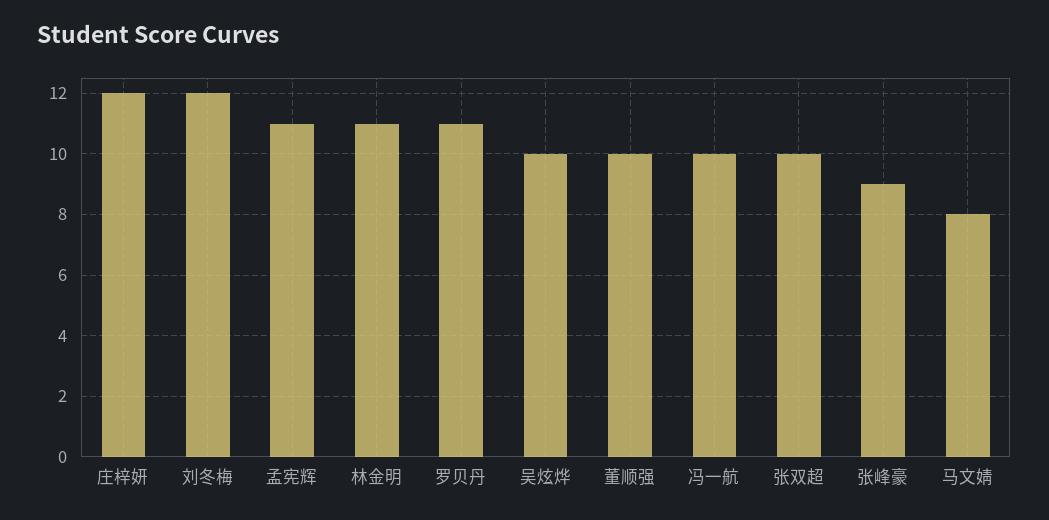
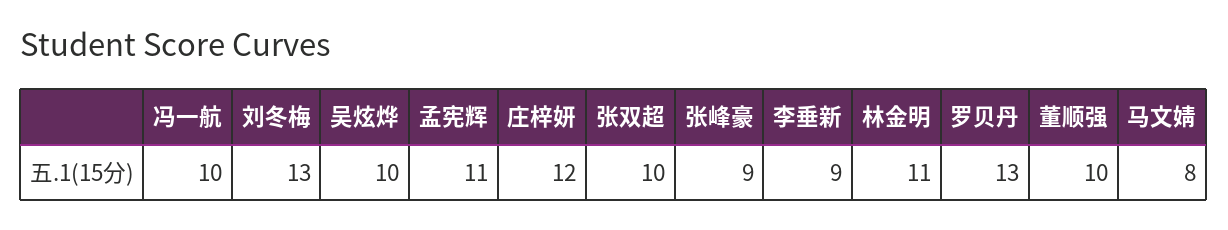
刘冬梅: 12 -> 13
罗贝丹: 11 -> 13
李垂新: none -> 9

